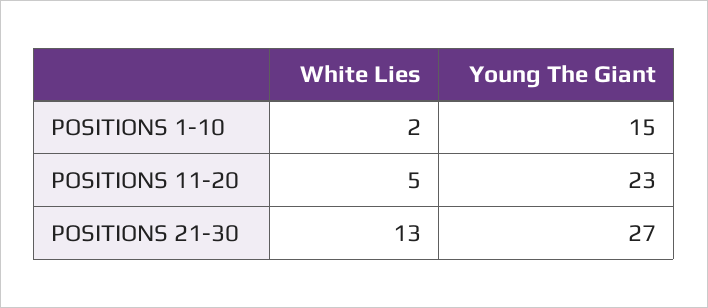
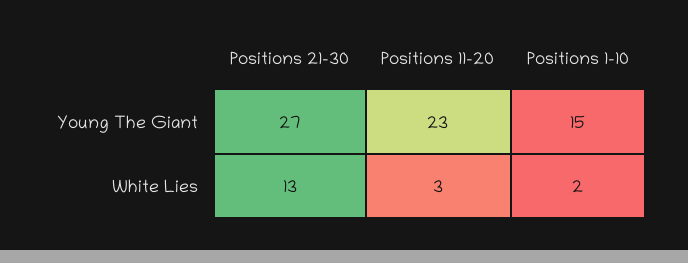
White Lies, POSITIONS 11-20: 5 -> 3

